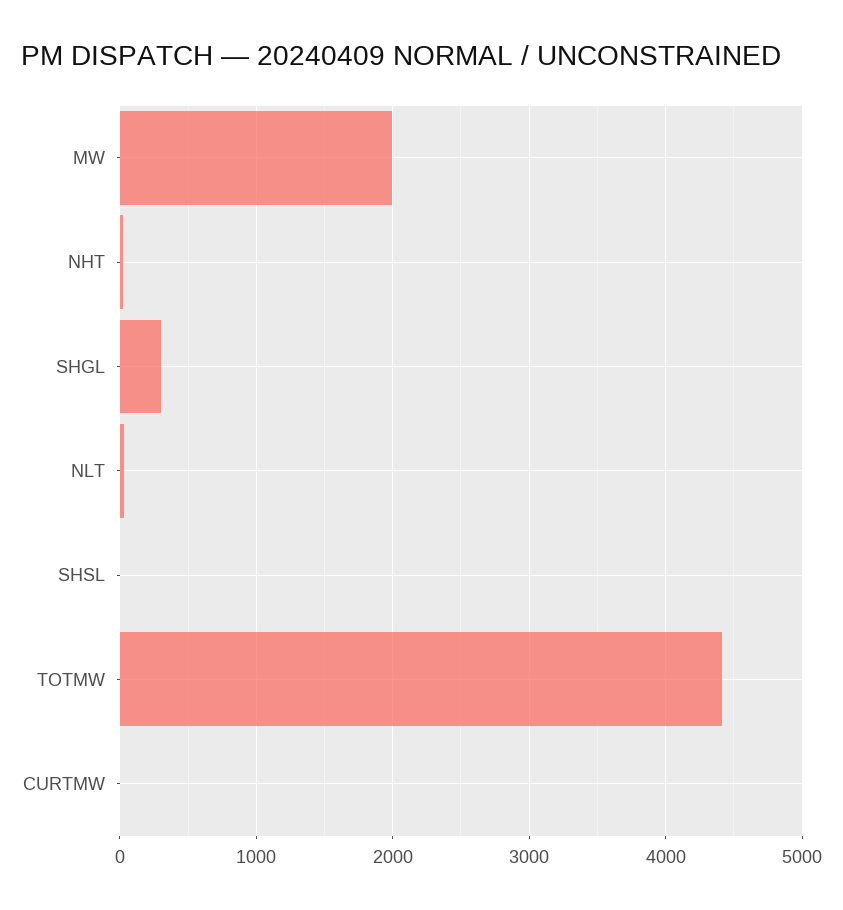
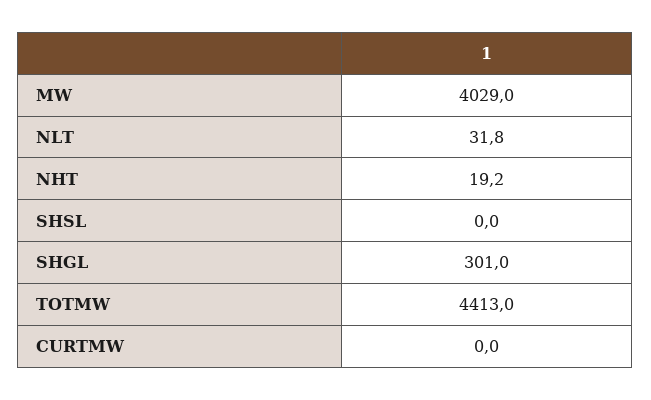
MW: 2000 -> 4029

